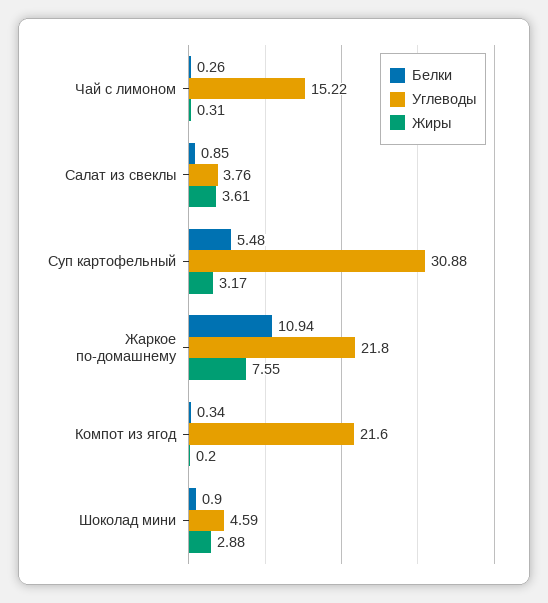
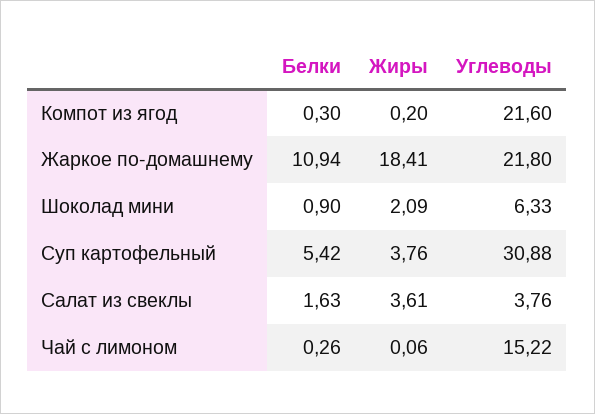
Жиры, Чай с лимоном: 0.31 -> 0.06
Белки, Салат из свеклы: 0.85 -> 1.63
Белки, Суп картофельный: 5.48 -> 5.42
Жиры, Суп картофельный: 3.17 -> 3.76
Жиры, Жаркое по-домашнему: 7.55 -> 18.41
Белки, Компот из ягод: 0.34 -> 0.3
Углеводы, Шоколад мини: 4.59 -> 6.33
Жиры, Шоколад мини: 2.88 -> 2.09

